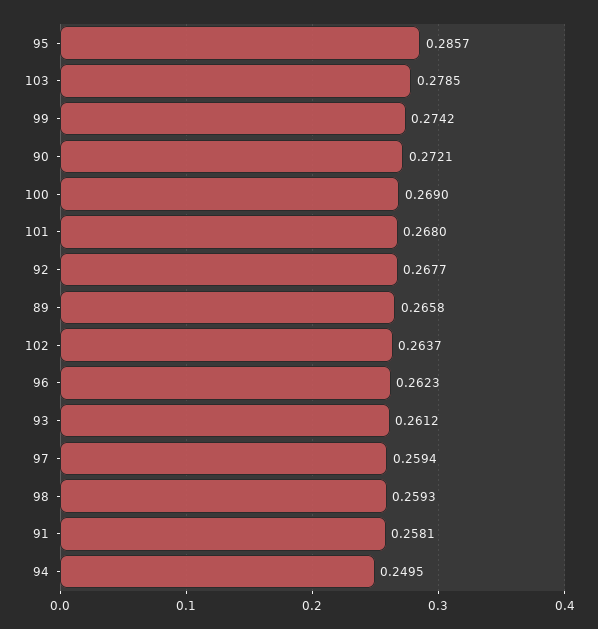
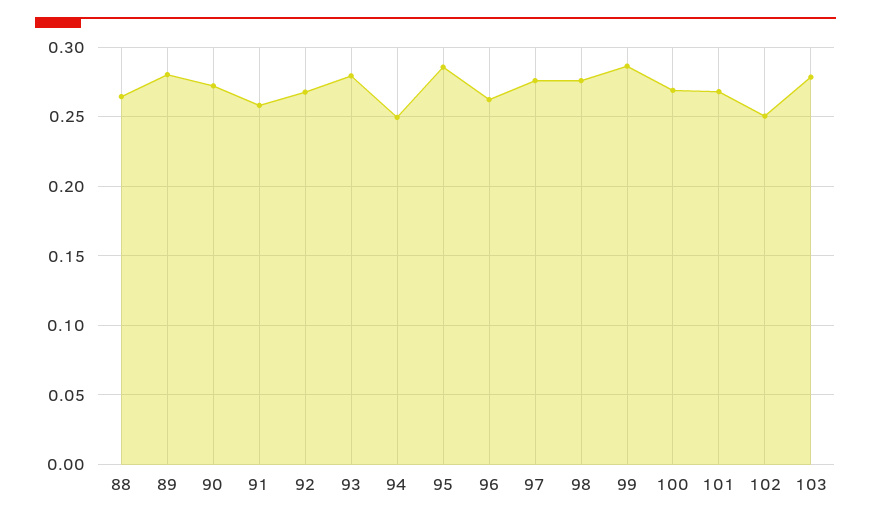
99: 0.2742 -> 0.285
89: 0.2658 -> 0.28
102: 0.2637 -> 0.25
93: 0.2612 -> 0.28
97: 0.2594 -> 0.275
98: 0.2593 -> 0.275
88: none -> 0.265

